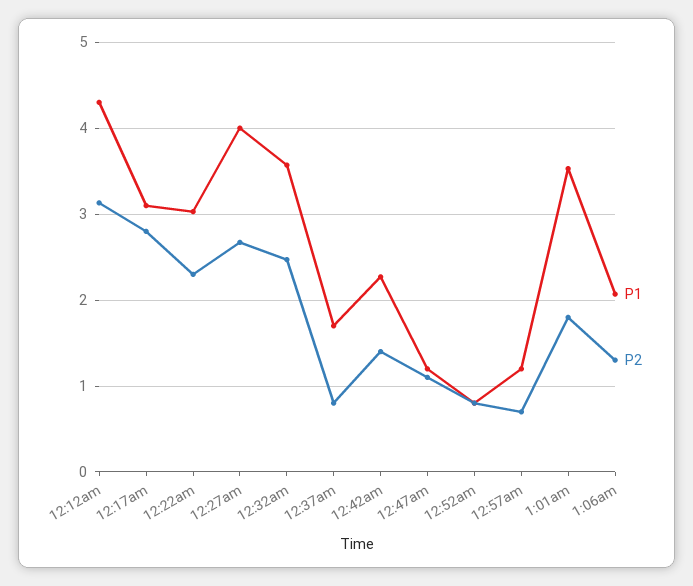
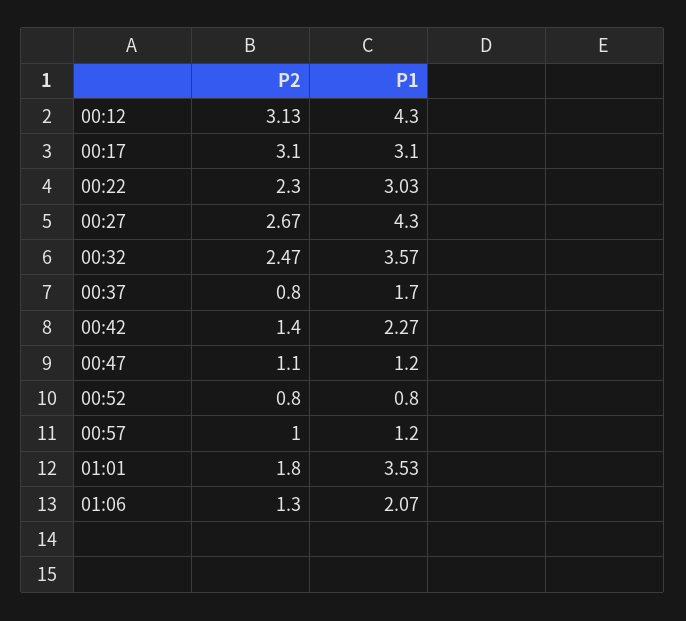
P2, 12:17am: 2.8 -> 3.1
P1, 12:27am: 4 -> 4.3
P2, 12:57am: 0.7 -> 1

